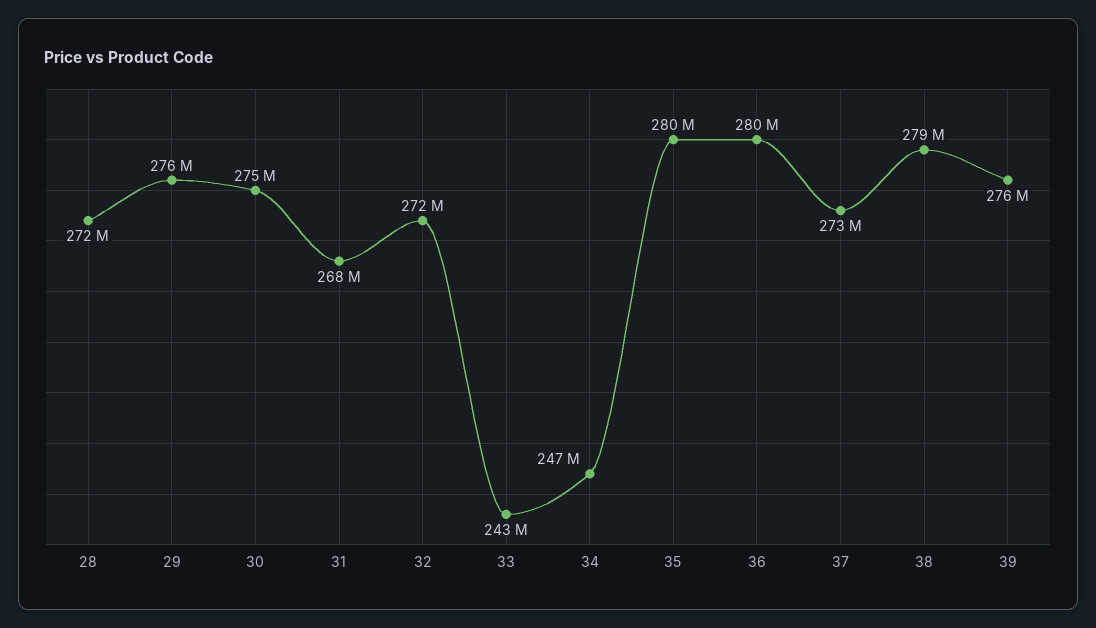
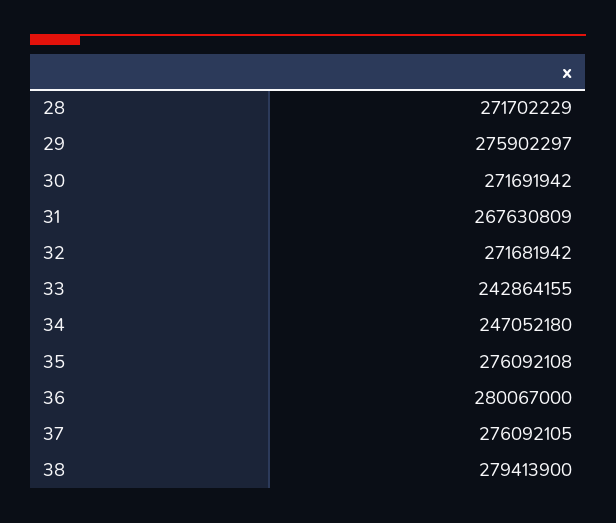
30: 275000000 -> 271691942
35: 280000000 -> 276092108
37: 273000000 -> 276092105
39: 276000000 -> none

